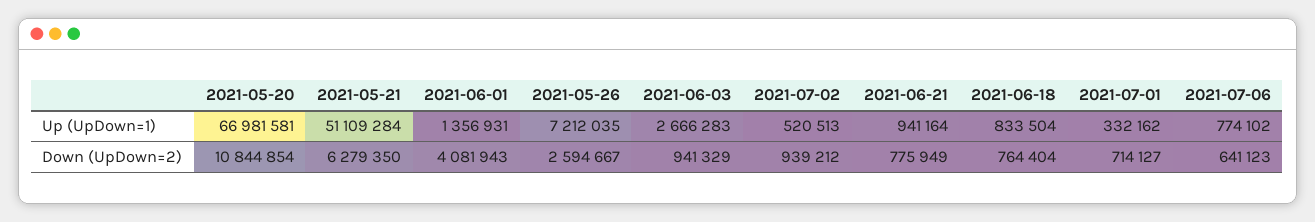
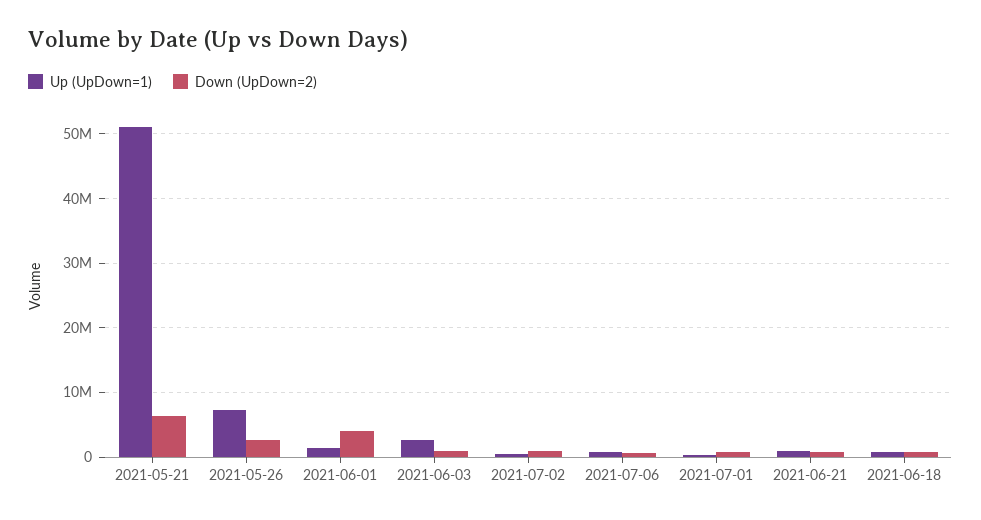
Up (UpDown=1), 2021-05-20: 66981581 -> none
Down (UpDown=2), 2021-05-20: 10844854 -> none

